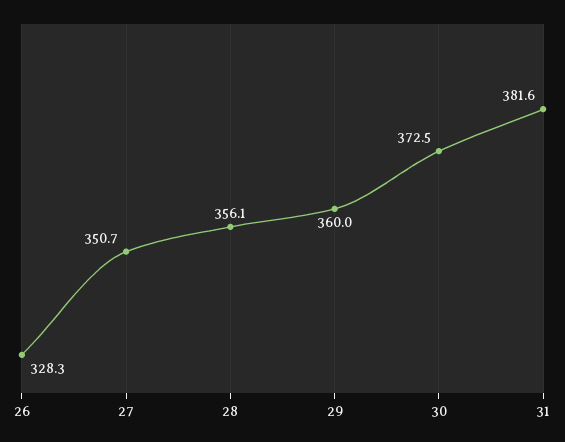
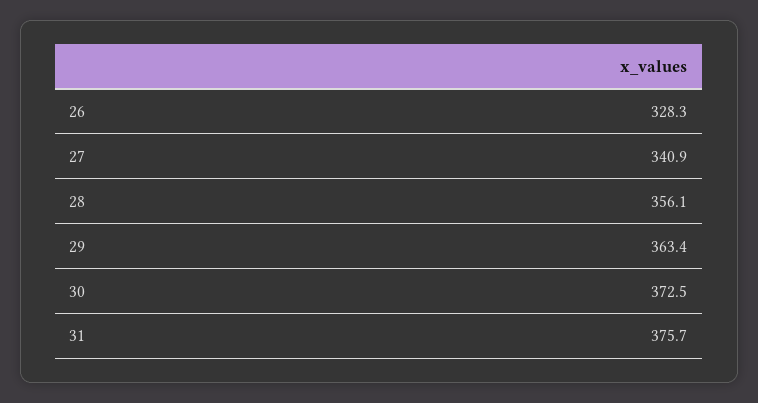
27: 350.7 -> 340.9
29: 360 -> 363.4
31: 381.6 -> 375.7

